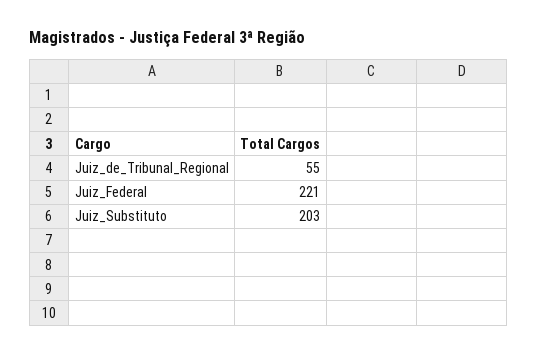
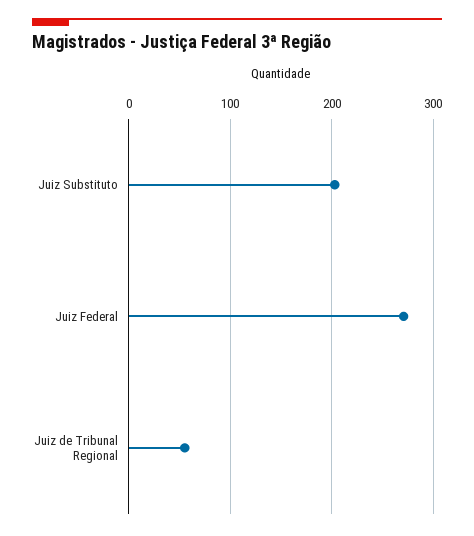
Juiz_Federal: 221 -> 270

